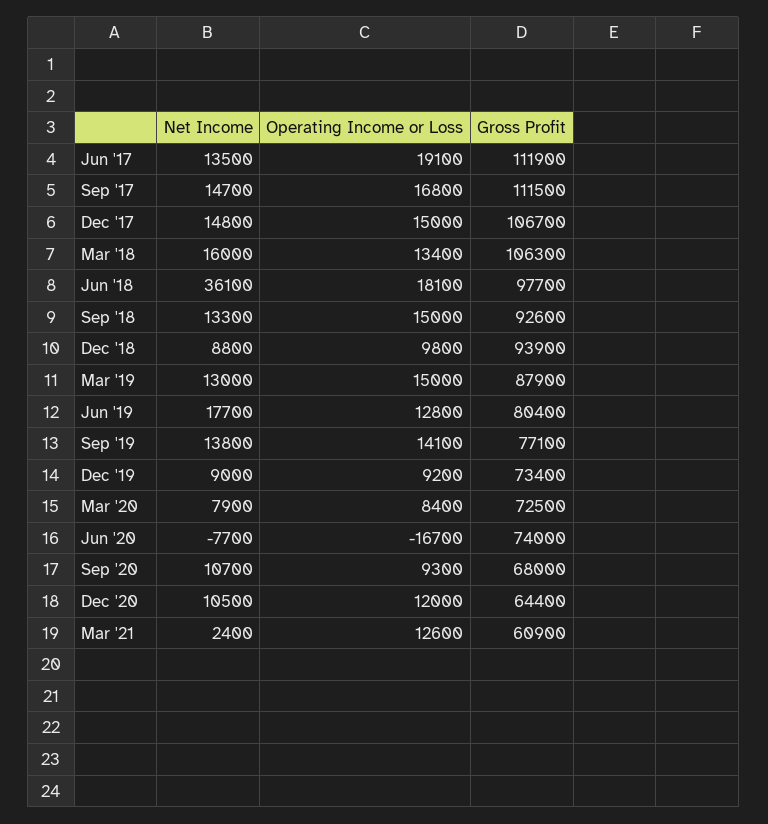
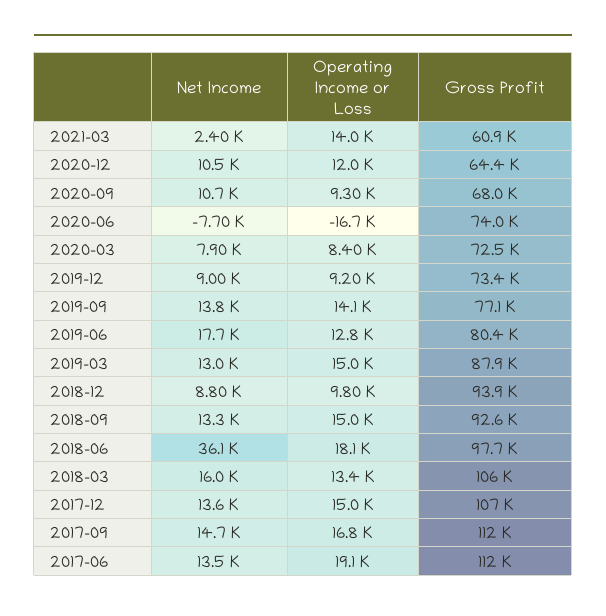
Net Income, Dec '17: 14800 -> 13600
Operating Income or Loss, Mar '21: 12600 -> 14000

